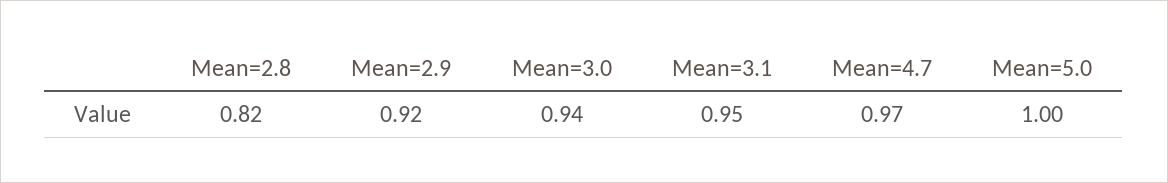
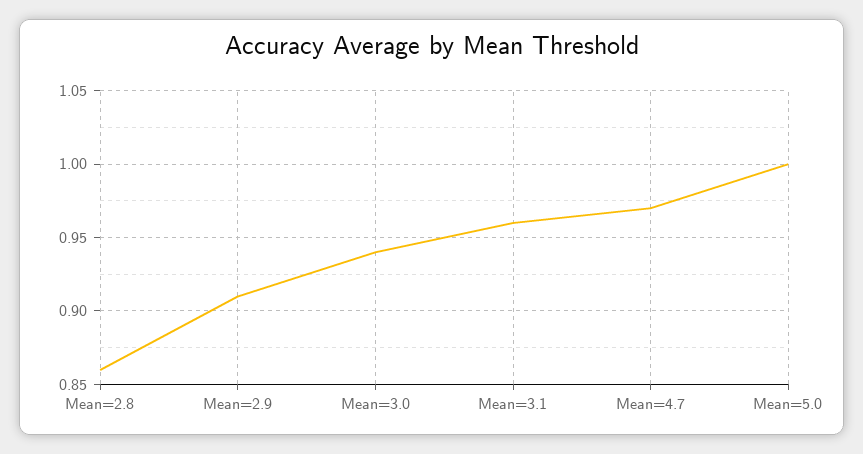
Mean=2.8: 0.82 -> 0.86
Mean=2.9: 0.92 -> 0.91
Mean=3.1: 0.95 -> 0.96

